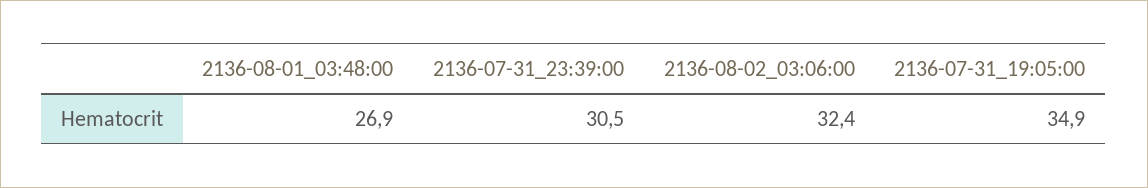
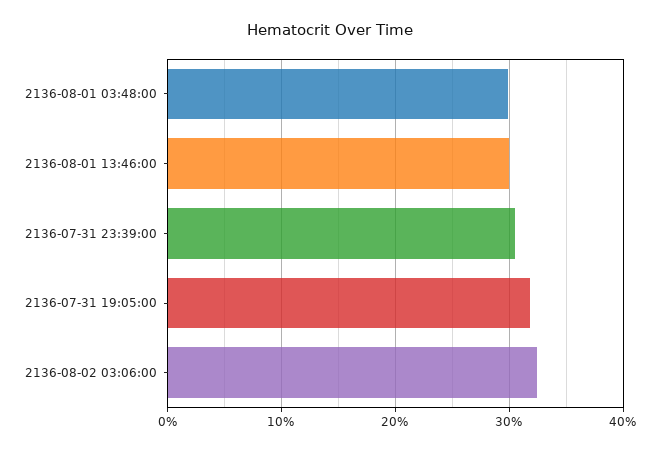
2136-08-01_03:48:00: 26.9 -> 30
2136-07-31_19:05:00: 34.9 -> 32
2136-08-01 13:46:00: none -> 30

